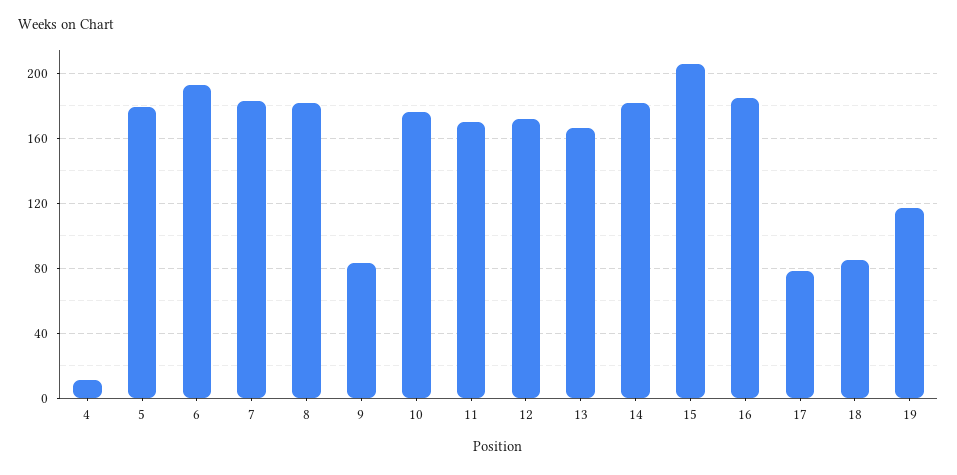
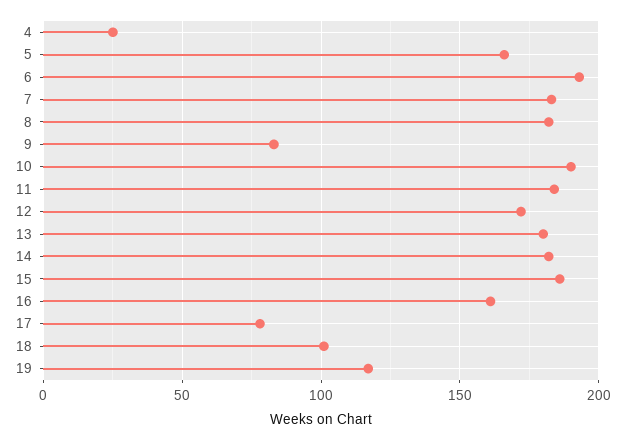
4: 10 -> 25
5: 180 -> 165
10: 175 -> 190
11: 170 -> 185
13: 165 -> 180
15: 205 -> 185
16: 185 -> 160
18: 85 -> 100

